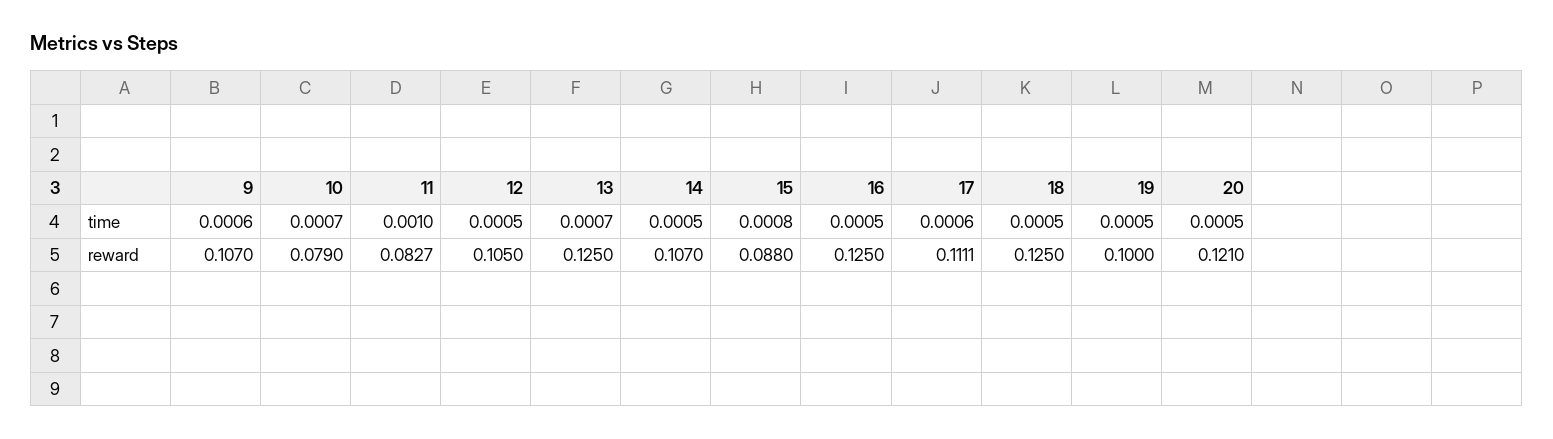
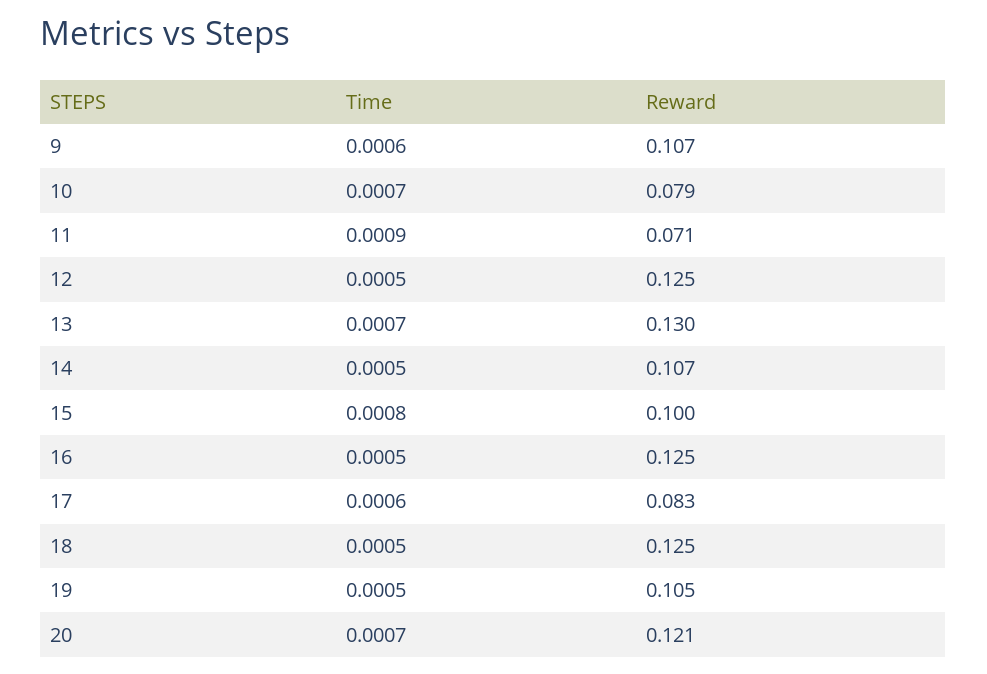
11, time: 0.001 -> 0.0009
20, time: 0.0005 -> 0.0007
11, reward: 0.0827 -> 0.071
12, reward: 0.105 -> 0.125
13, reward: 0.125 -> 0.13
15, reward: 0.088 -> 0.1
17, reward: 0.1111 -> 0.083
19, reward: 0.1 -> 0.105

